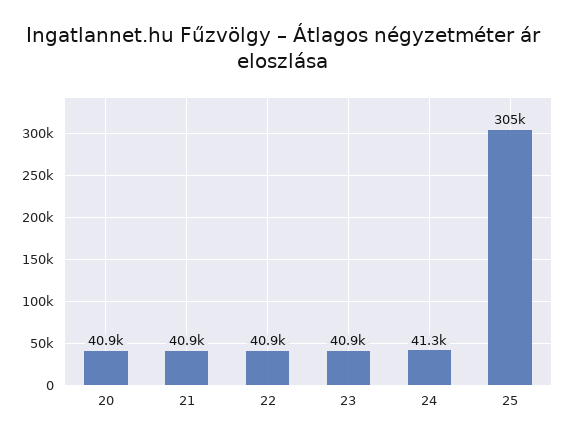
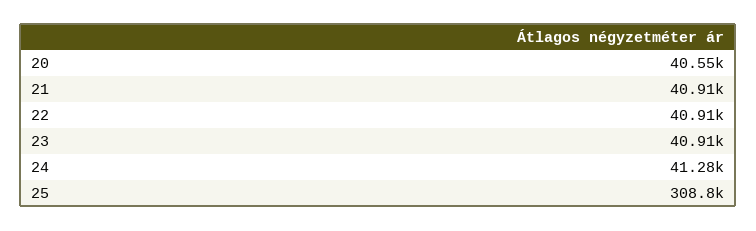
20: 40900 -> 40550
25: 305000 -> 308800

